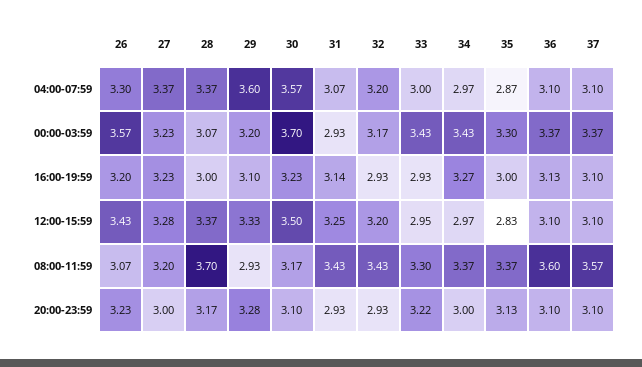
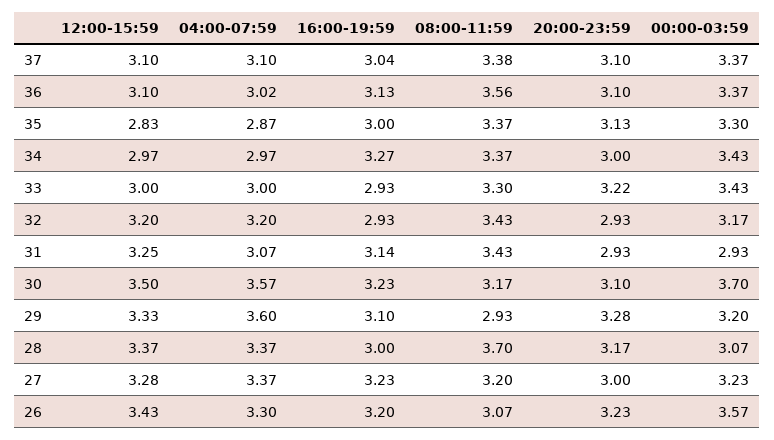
36, 04:00-07:59: 3.1 -> 3.02
37, 16:00-19:59: 3.1 -> 3.04
33, 12:00-15:59: 2.95 -> 3
36, 08:00-11:59: 3.6 -> 3.56
37, 08:00-11:59: 3.57 -> 3.38

